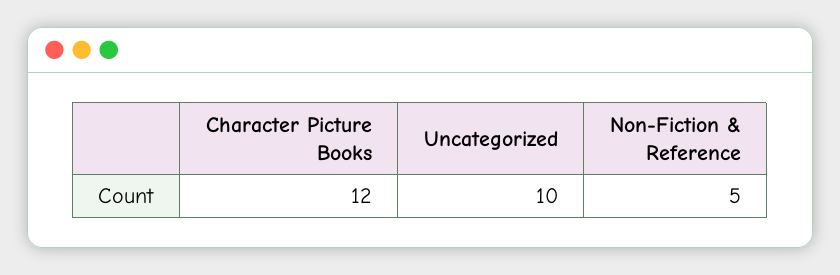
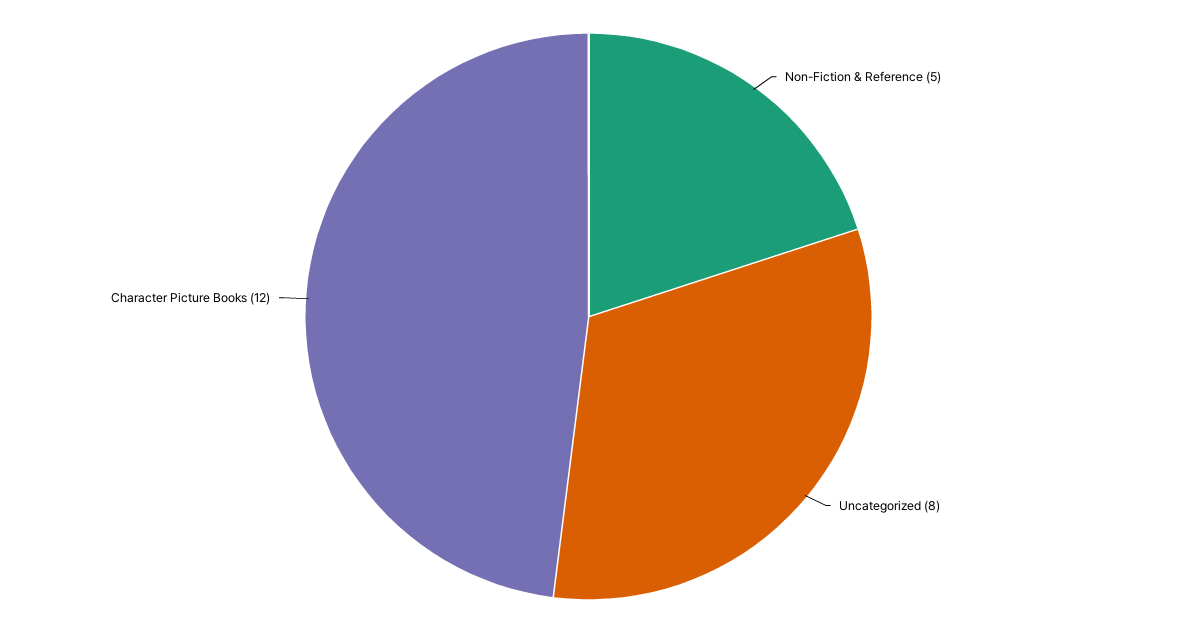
Uncategorized: 10 -> 8

